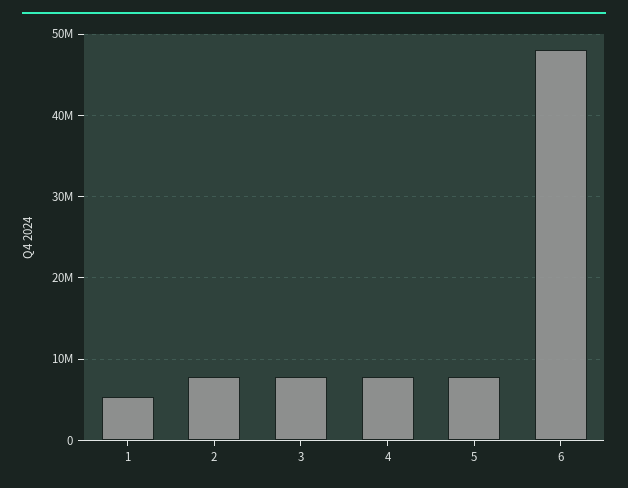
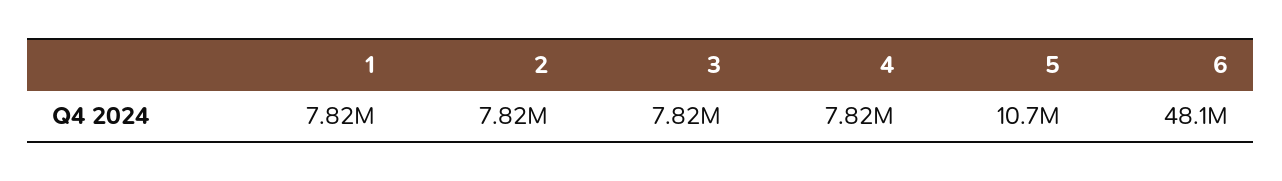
1: 5000000 -> 7820000
5: 8000000 -> 10700000

